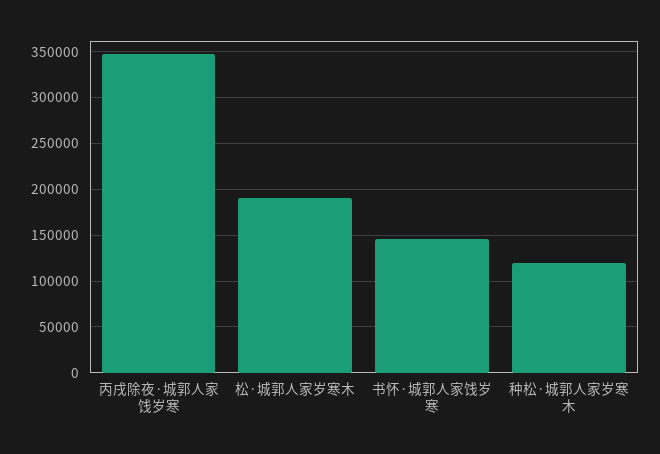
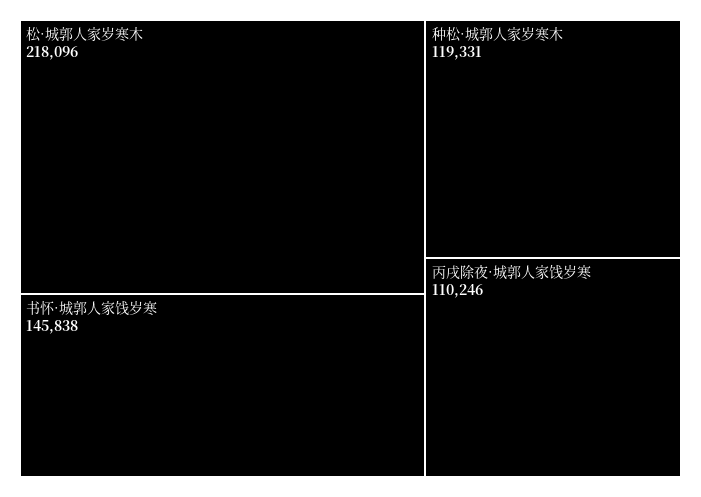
丙戌除夜·城郭人家饯岁寒: 350000 -> 110246
松·城郭人家岁寒木: 190000 -> 218096

